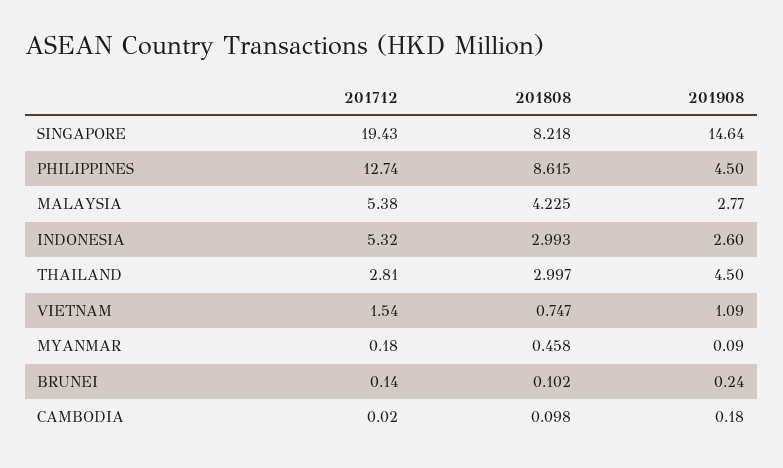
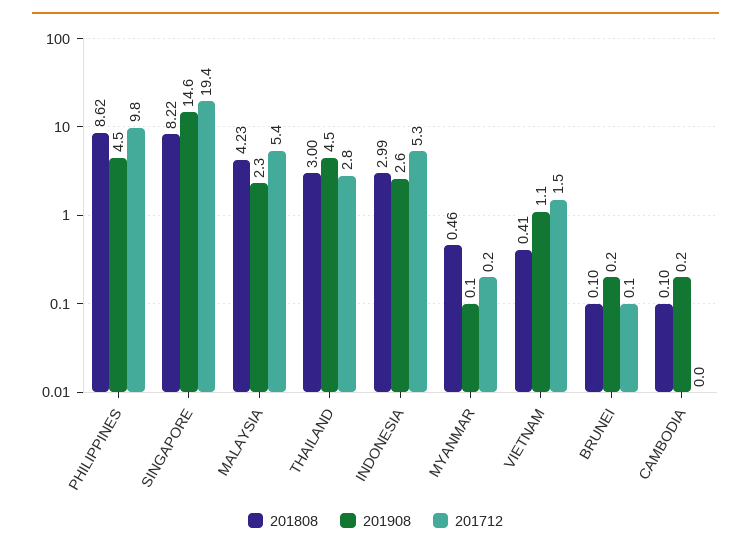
201712, PHILIPPINES: 12.74 -> 9.8
201908, MALAYSIA: 2.77 -> 2.3
201808, VIETNAM: 0.747 -> 0.41

